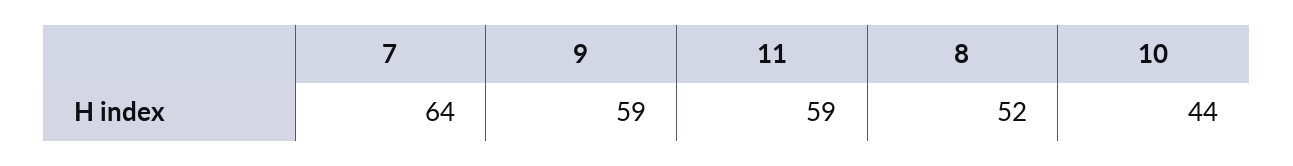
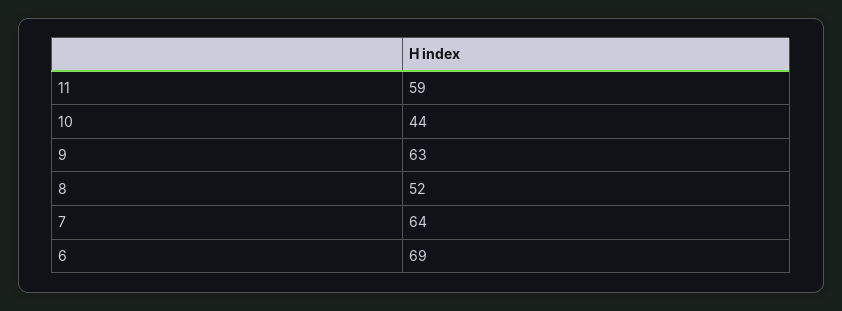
9: 59 -> 63
6: none -> 69

